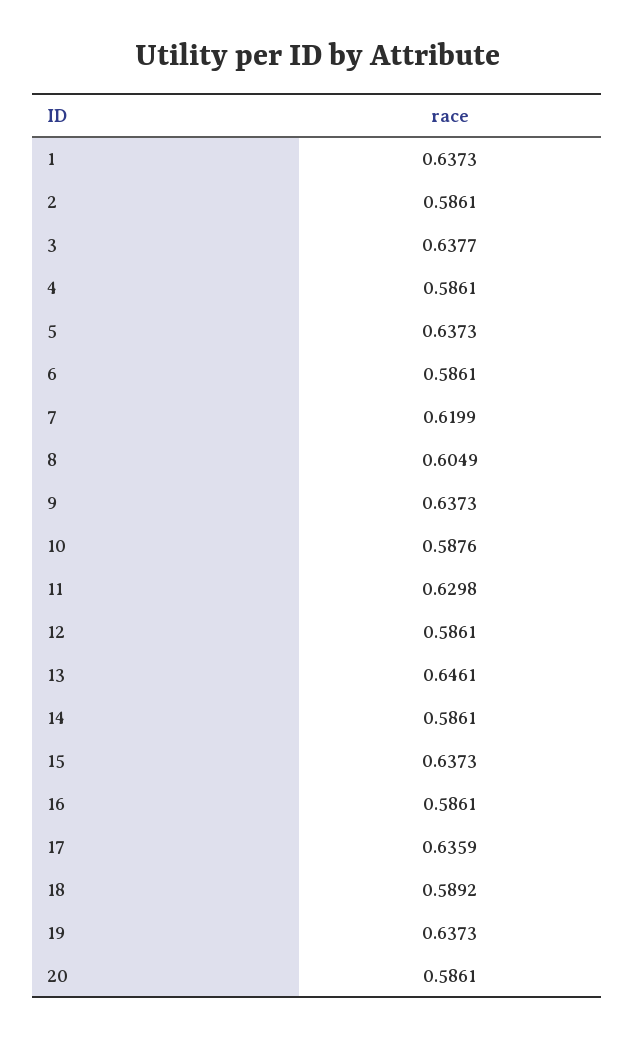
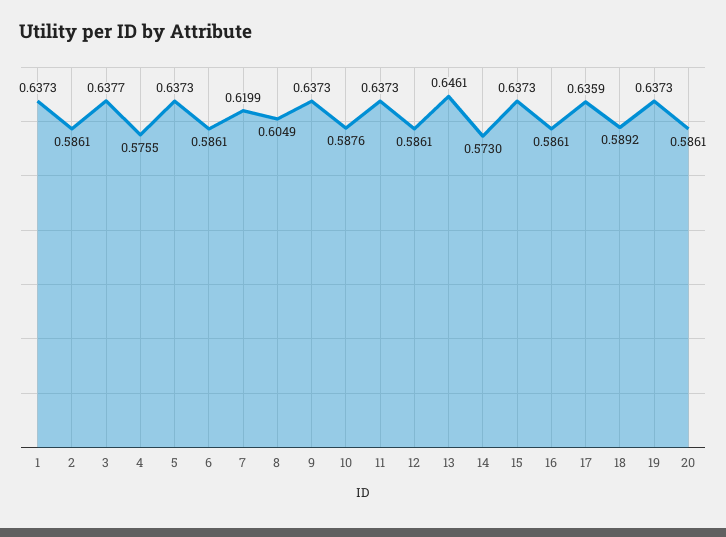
4: 0.5861 -> 0.5755
11: 0.6298 -> 0.6373
14: 0.5861 -> 0.573

